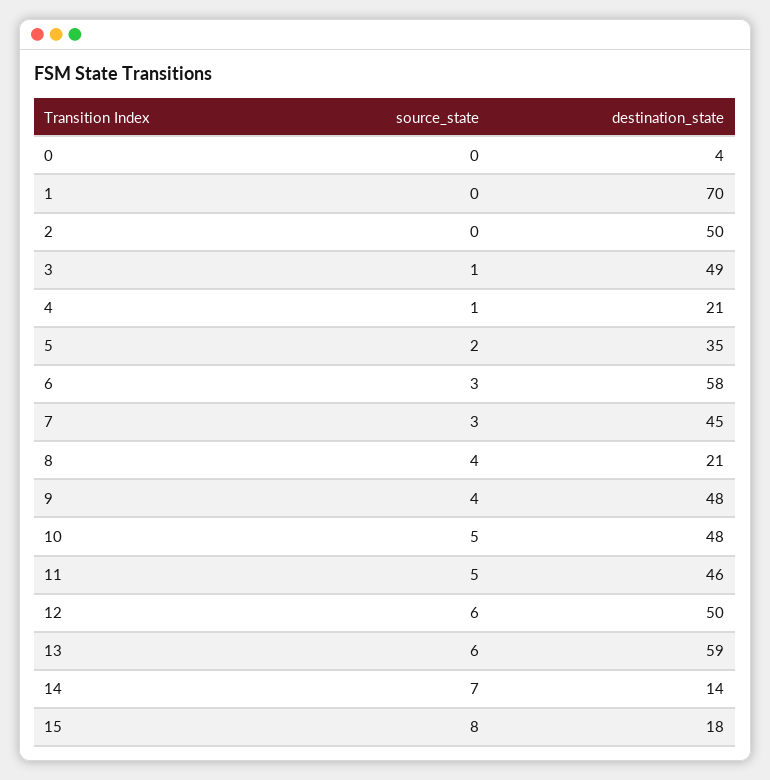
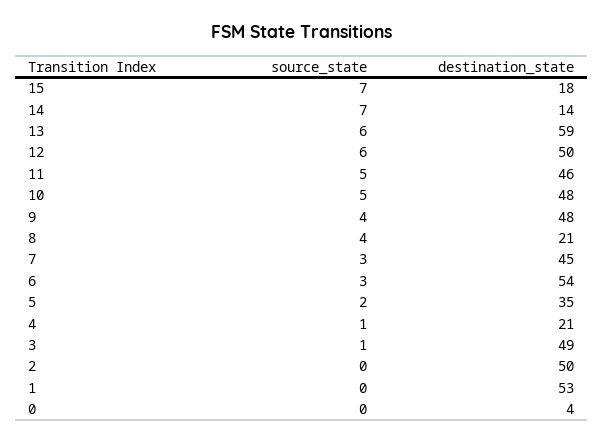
destination_state, 1: 70 -> 53
destination_state, 6: 58 -> 54
source_state, 15: 8 -> 7

